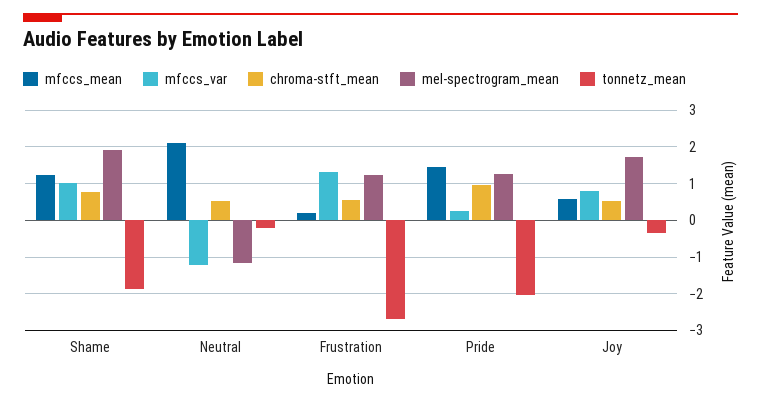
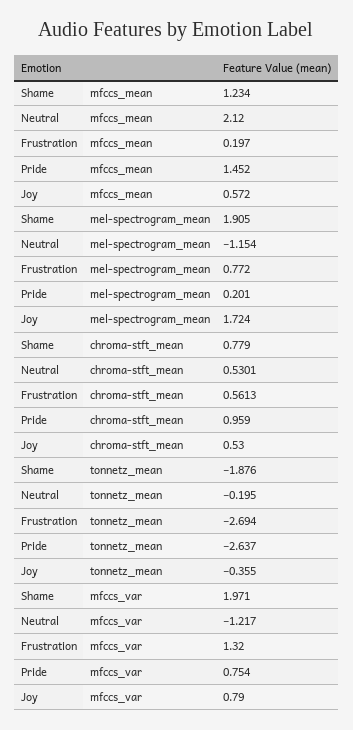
mfccs_var, Shame: 1 -> 1.971
mel-spectrogram_mean, Frustration: 1.2 -> 0.772
mfccs_var, Pride: 0.2 -> 0.754
mel-spectrogram_mean, Pride: 1.2 -> 0.201
tonnetz_mean, Pride: -2 -> -2.637

